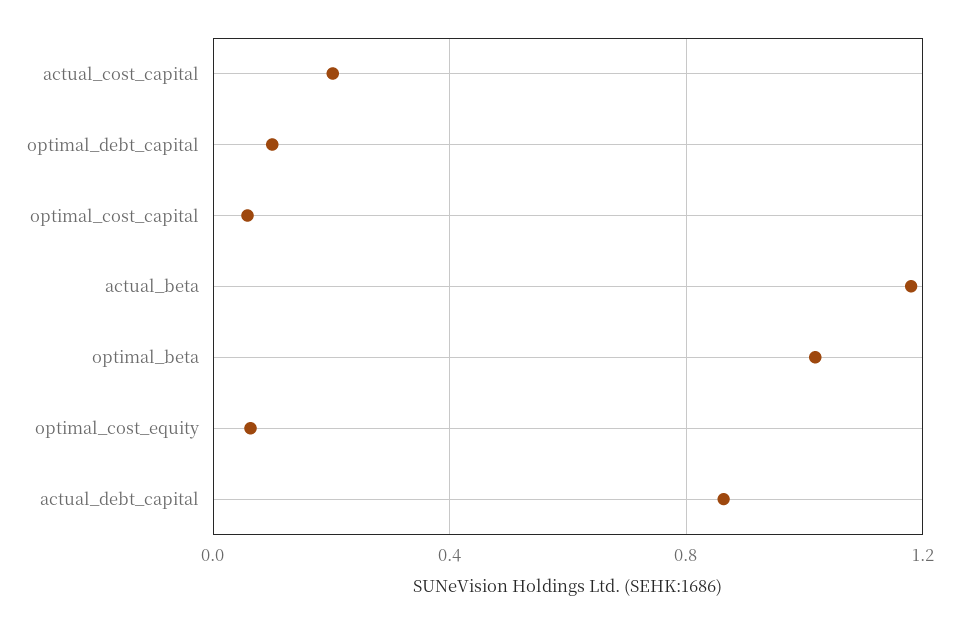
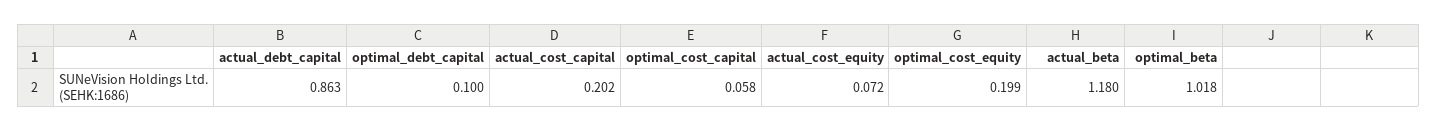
optimal_cost_equity: 0.05 -> 0.199
actual_cost_equity: none -> 0.072

